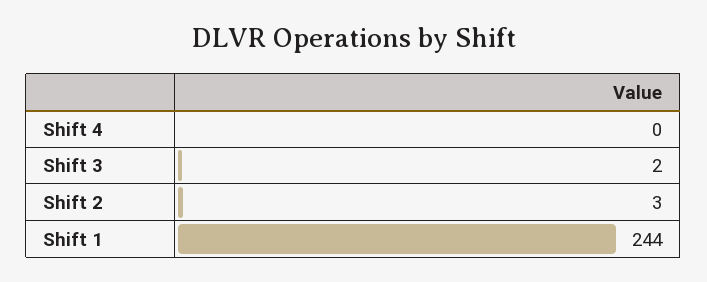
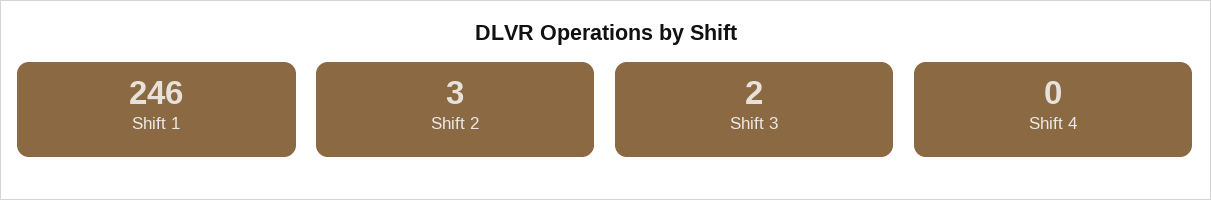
Shift 1: 244 -> 246

